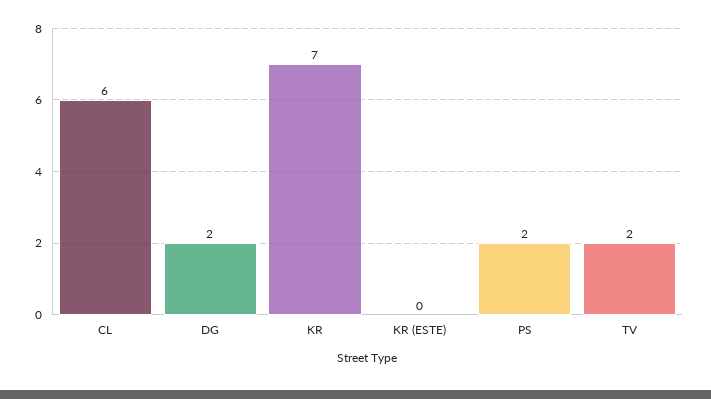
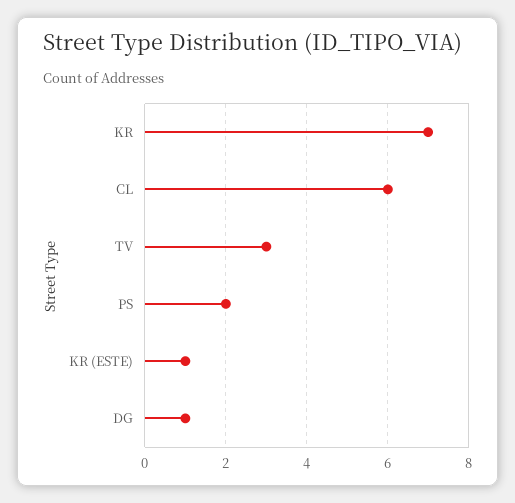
DG: 2 -> 1
KR (ESTE): 0 -> 1
TV: 2 -> 3

